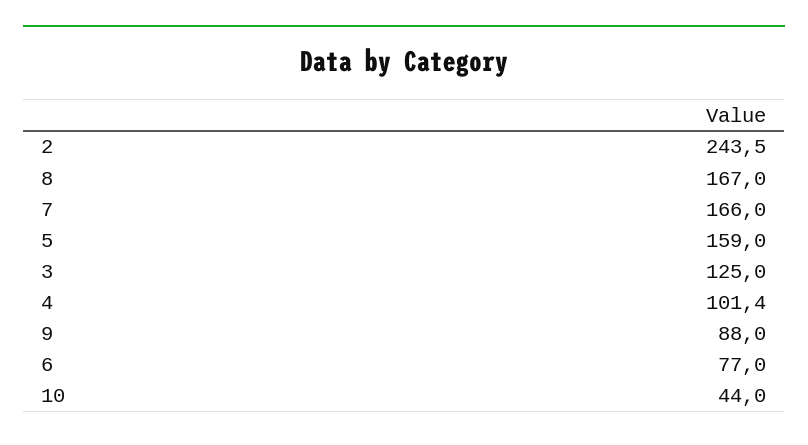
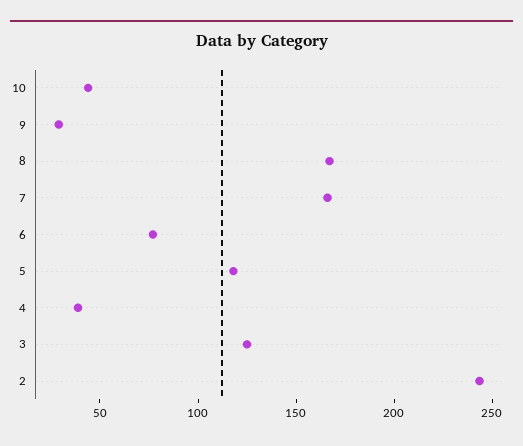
5: 159 -> 120
4: 101.4 -> 40
9: 88 -> 30

